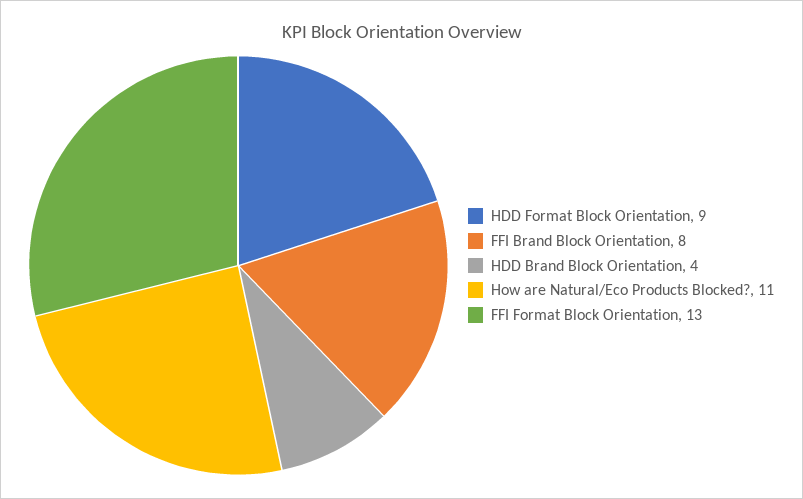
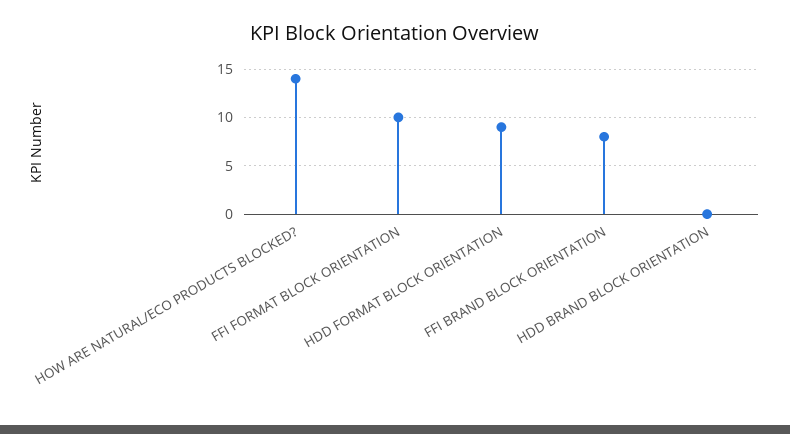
HDD Brand Block Orientation: 4 -> 0
How are Natural/Eco Products Blocked?: 11 -> 14
FFI Format Block Orientation: 13 -> 10

